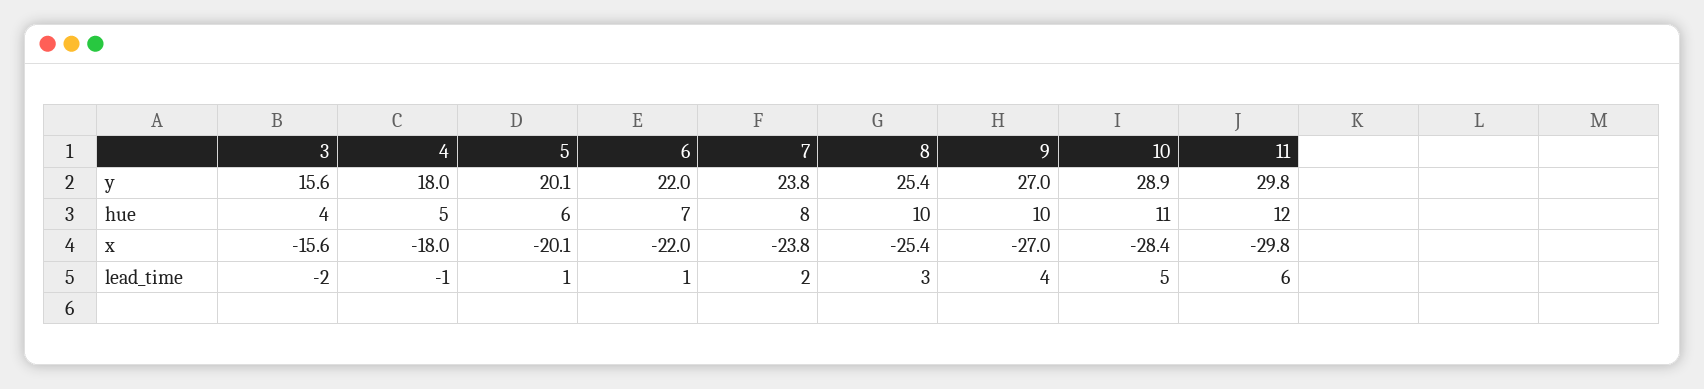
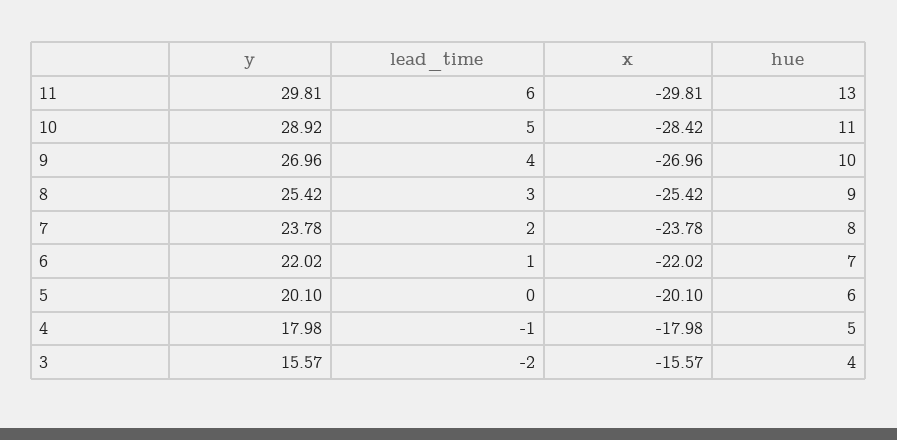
8, hue: 10 -> 9
11, hue: 12 -> 13
5, lead_time: 1 -> 0

